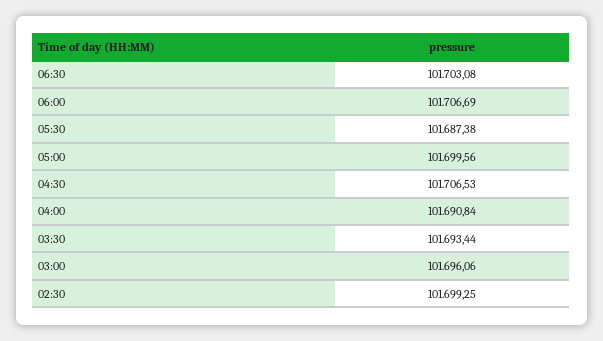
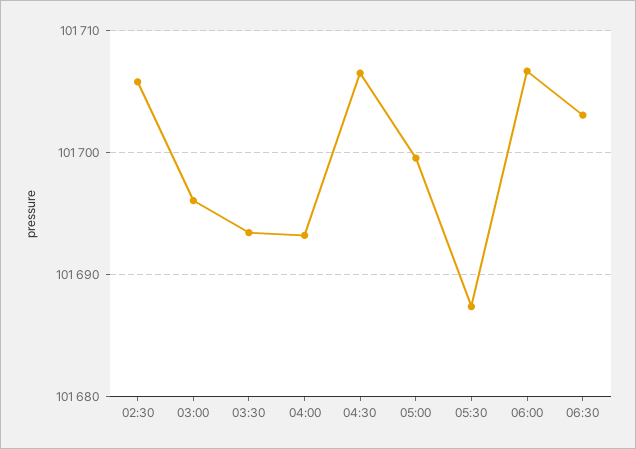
04:00: 101690.84 -> 101693
02:30: 101699.25 -> 101706

